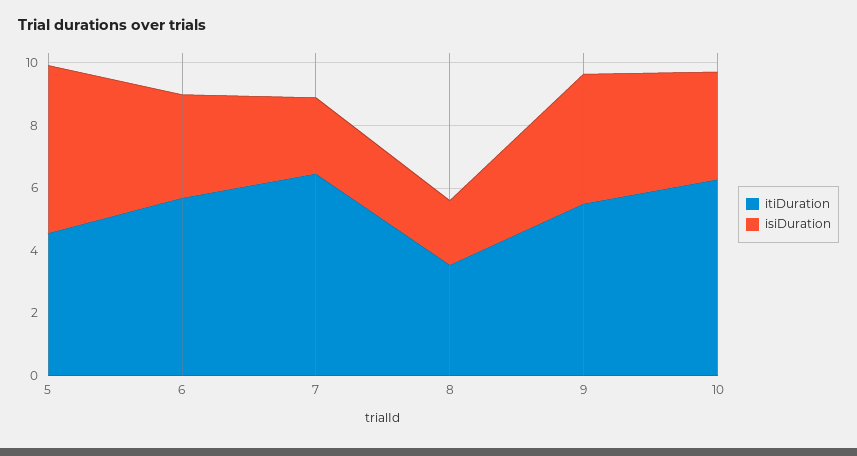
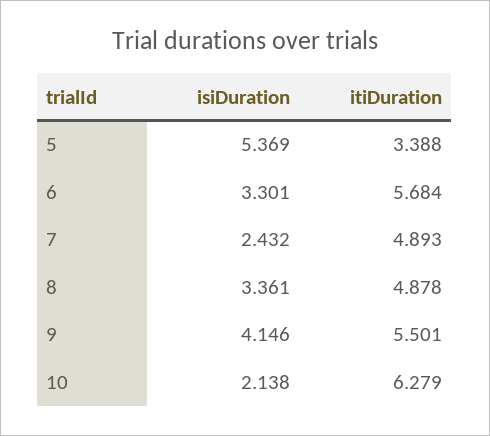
itiDuration, 5: 4.5 -> 3.388
itiDuration, 7: 6.5 -> 4.893
itiDuration, 8: 3.5 -> 4.878
isiDuration, 8: 2 -> 3.361
isiDuration, 10: 3.5 -> 2.138

